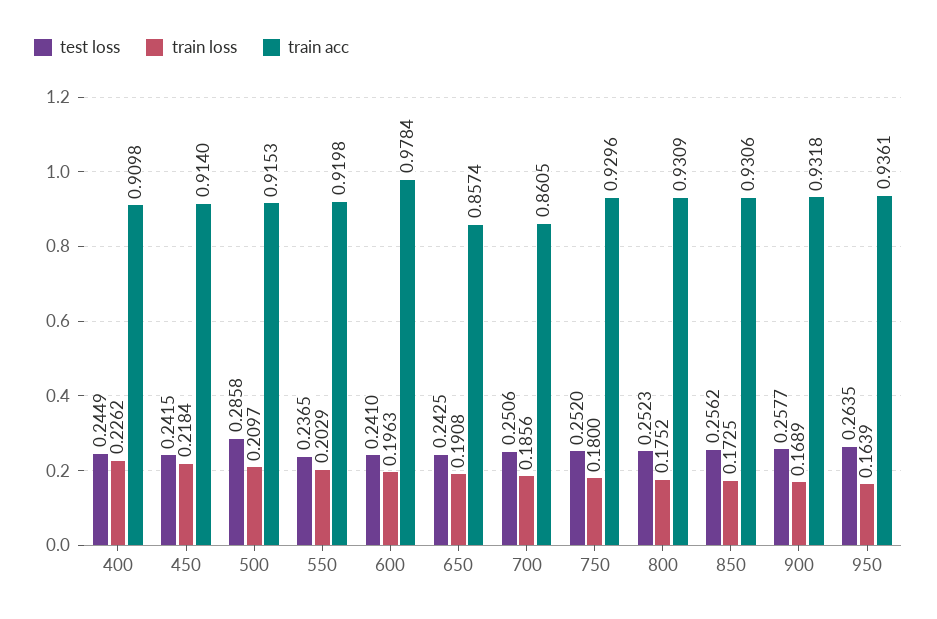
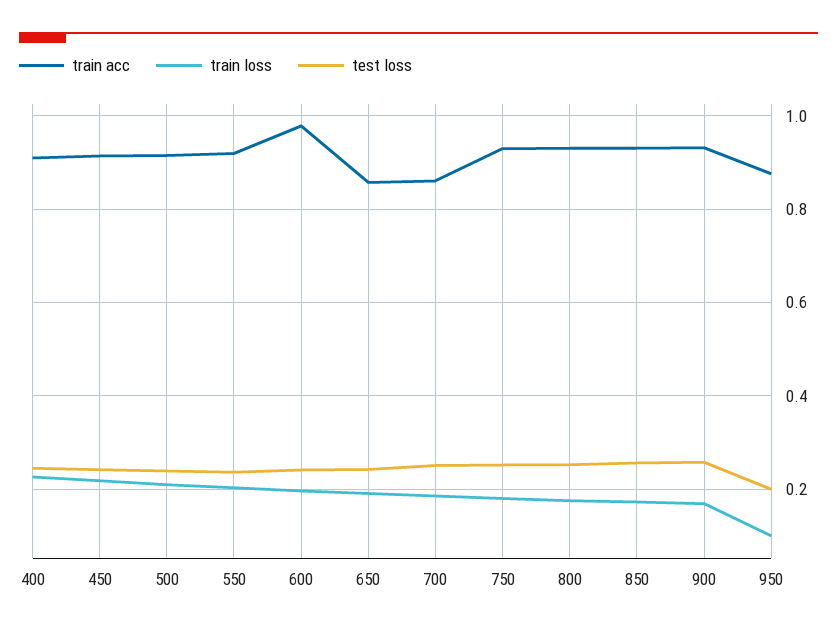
test loss, 500: 0.2858 -> 0.24
test loss, 950: 0.2635 -> 0.2
train loss, 950: 0.1639 -> 0.1
train acc, 950: 0.9361 -> 0.88

